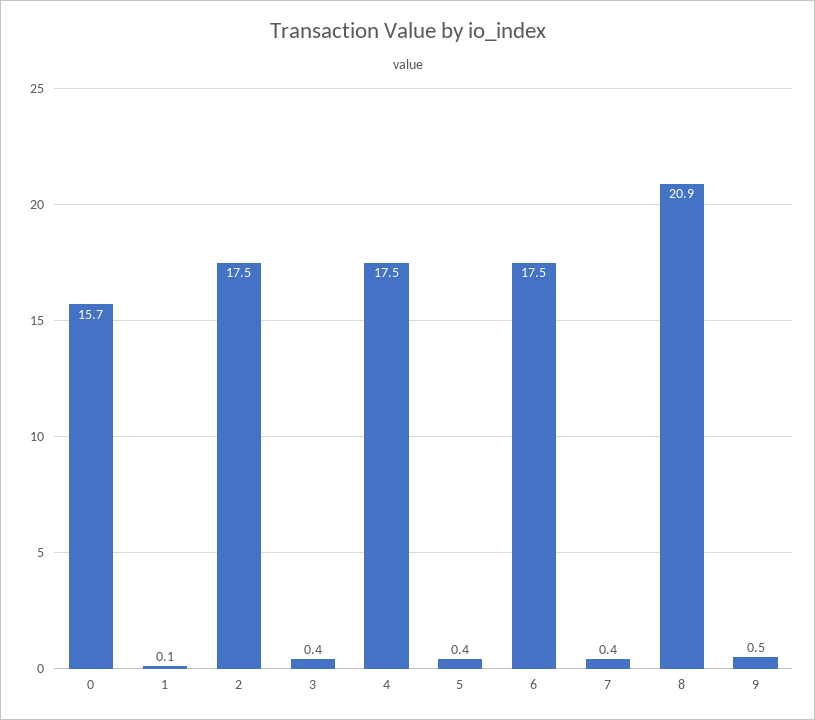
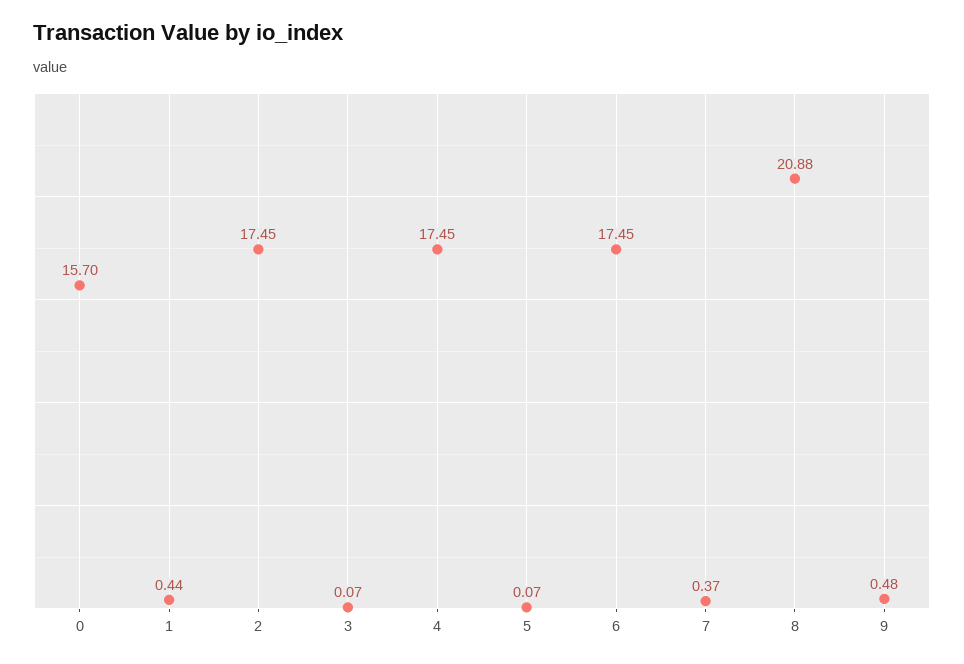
1: 0.1 -> 0.44
3: 0.4 -> 0.07
5: 0.4 -> 0.07

